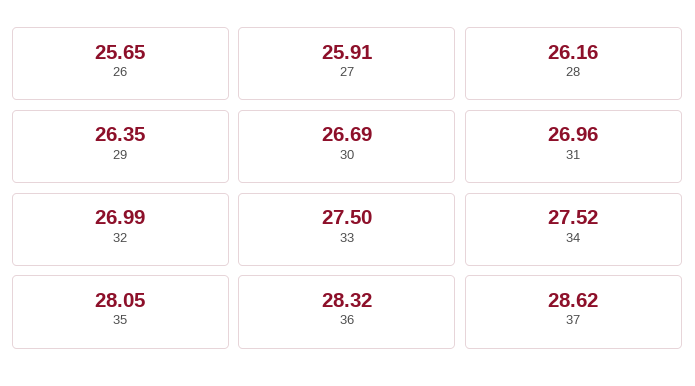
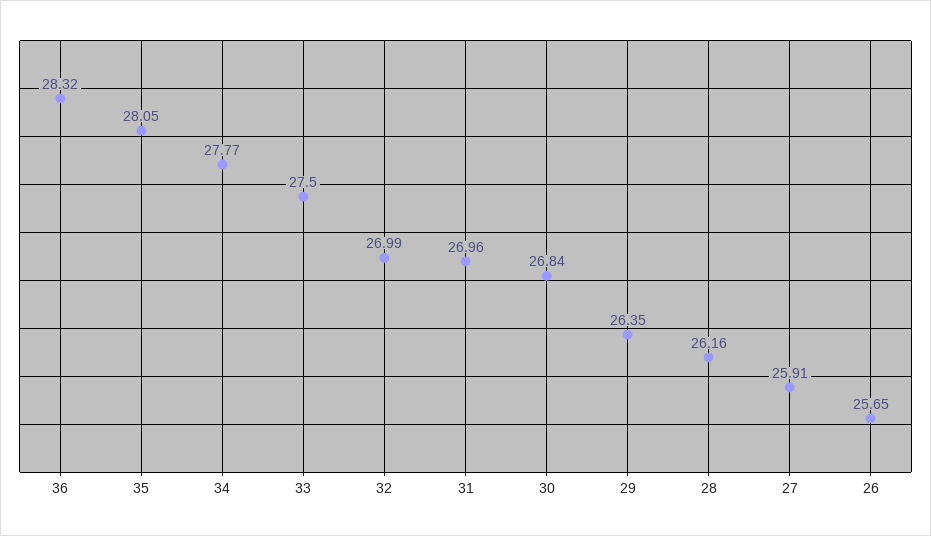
30: 26.69 -> 26.84
34: 27.52 -> 27.77
37: 28.62 -> none

